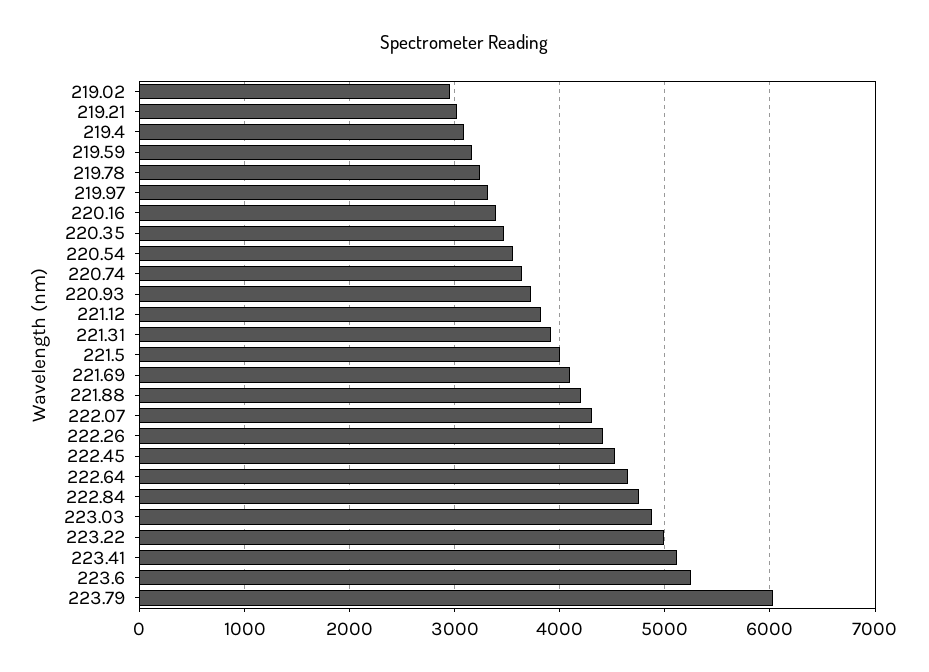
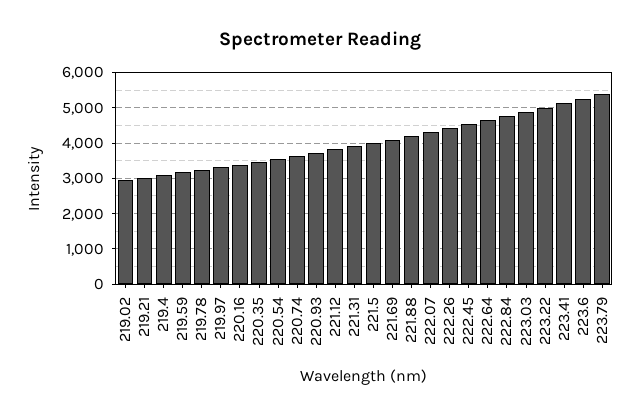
223.79: 6000 -> 5400

